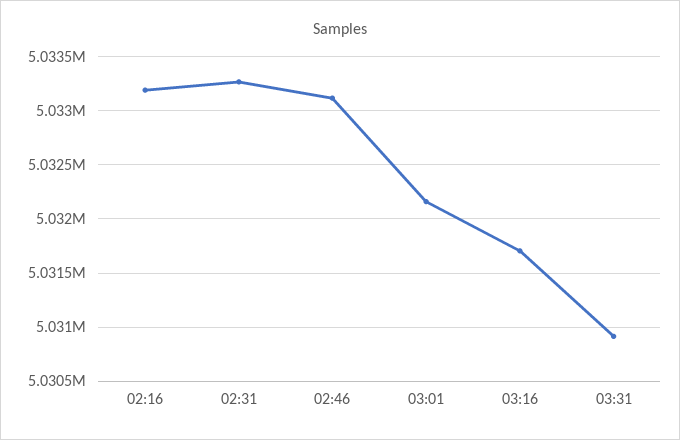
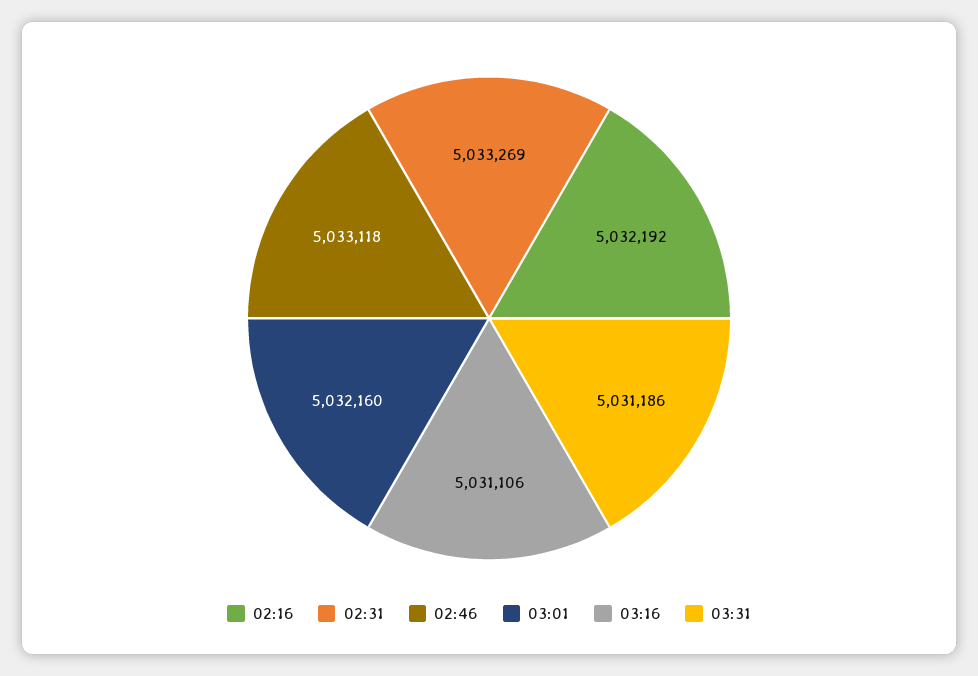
02:16: 5033200 -> 5032192
03:16: 5031700 -> 5031106
03:31: 5030900 -> 5031186

